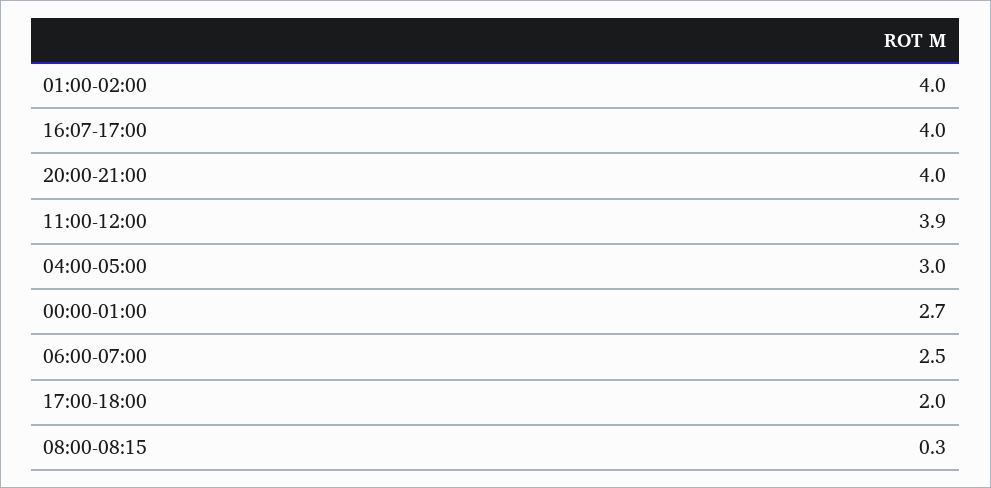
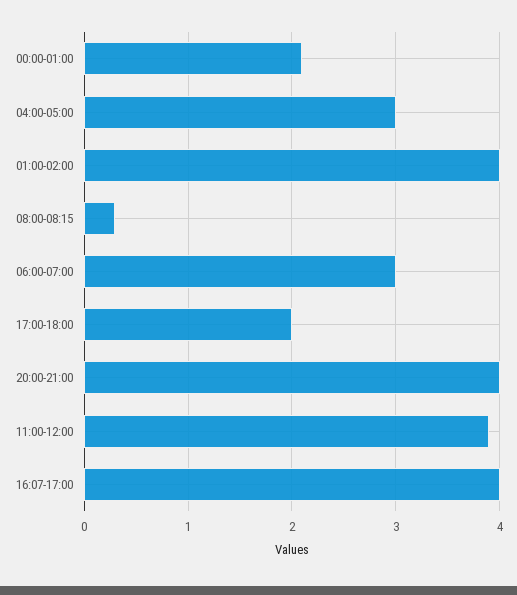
00:00-01:00: 2.7 -> 2.1
06:00-07:00: 2.5 -> 3

